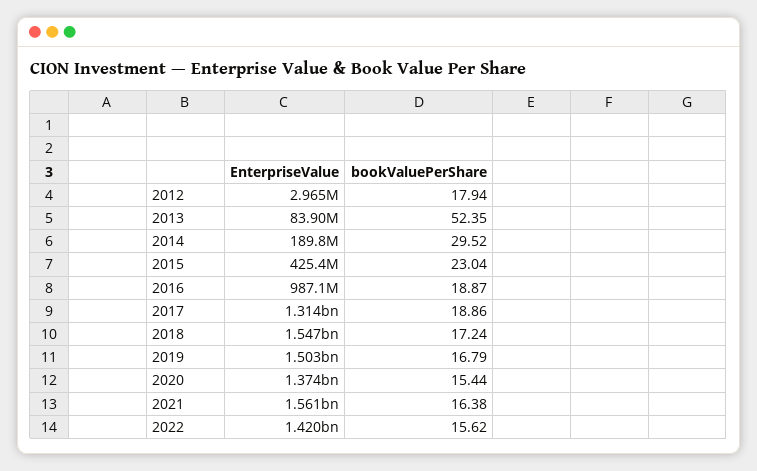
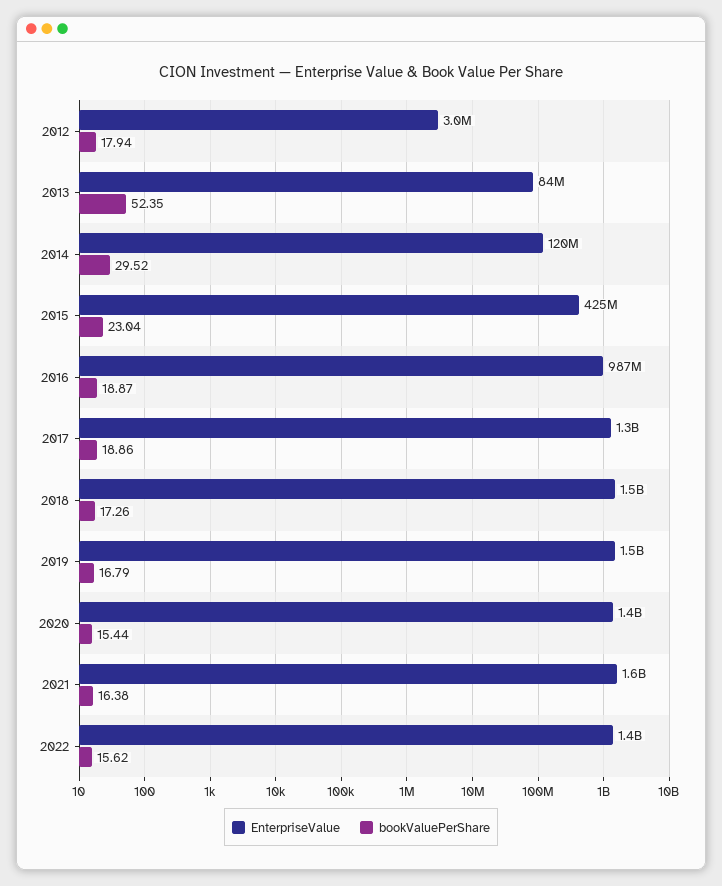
EnterpriseValue, 2014: 189800000 -> 120000000
bookValuePerShare, 2018: 17.24 -> 17.26

